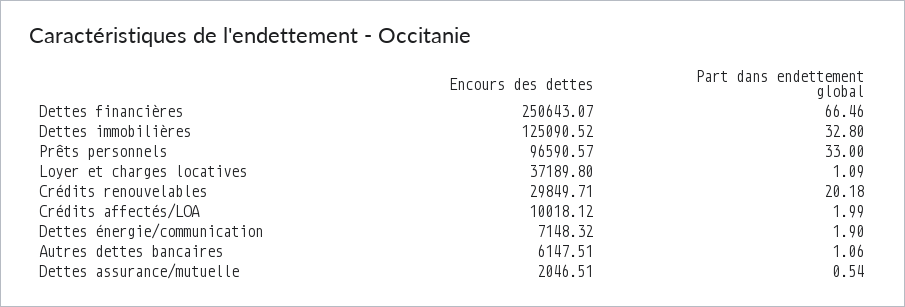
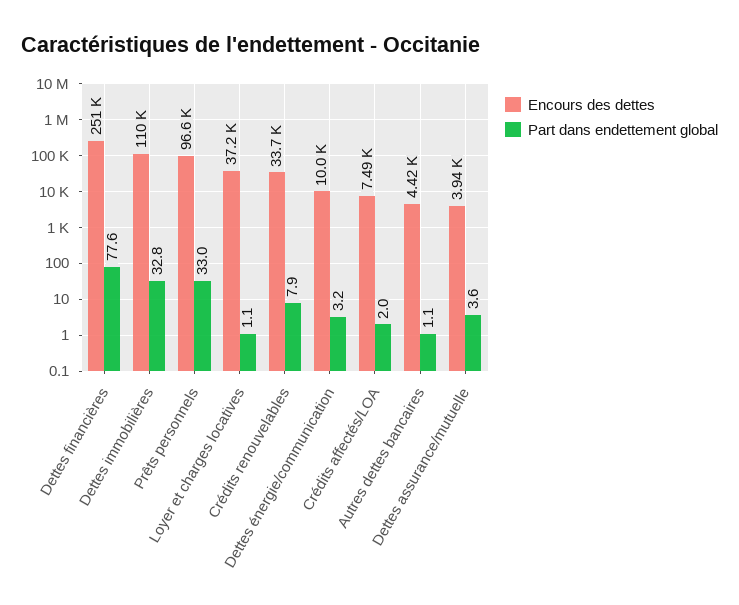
Part dans endettement global, Dettes financières: 66.46 -> 77.6
Encours des dettes, Dettes immobilières: 125090.52 -> 110000
Encours des dettes, Crédits renouvelables: 29849.71 -> 33700
Part dans endettement global, Crédits renouvelables: 20.18 -> 7.9
Encours des dettes, Crédits affectés/LOA: 10018.12 -> 7490
Encours des dettes, Dettes énergie/communication: 7148.32 -> 10000
Part dans endettement global, Dettes énergie/communication: 1.9 -> 3.2
Encours des dettes, Autres dettes bancaires: 6147.51 -> 4420
Encours des dettes, Dettes assurance/mutuelle: 2046.51 -> 3940
Part dans endettement global, Dettes assurance/mutuelle: 0.54 -> 3.6

